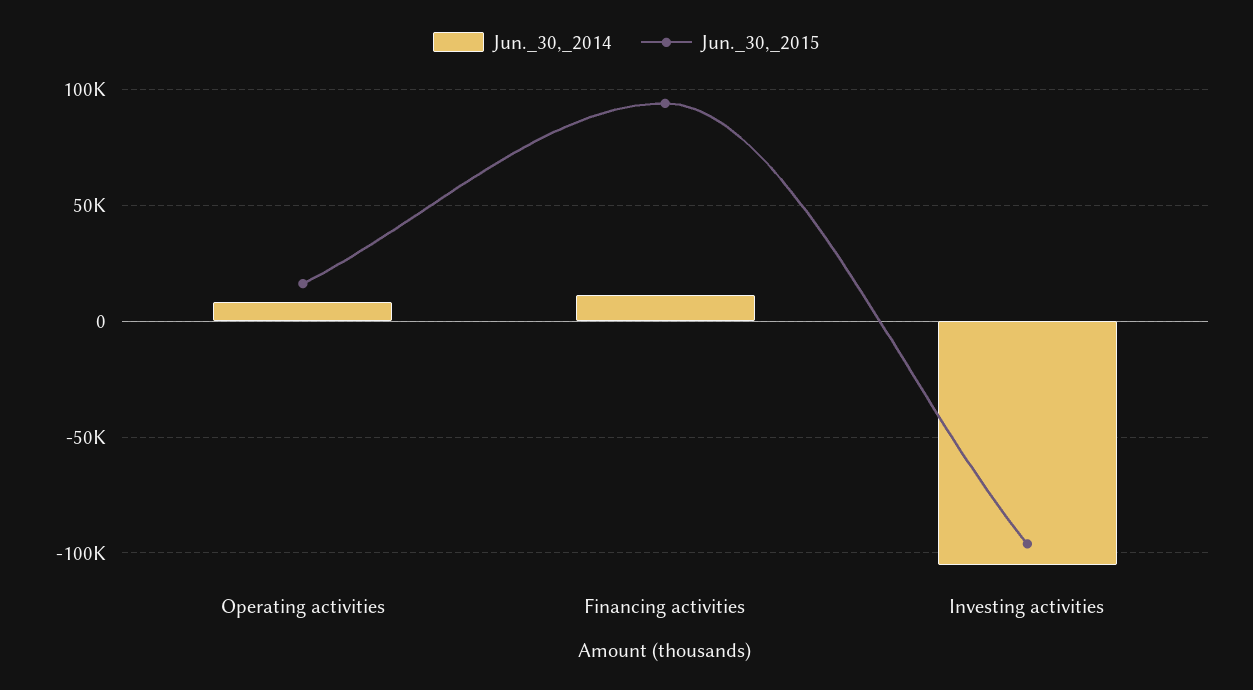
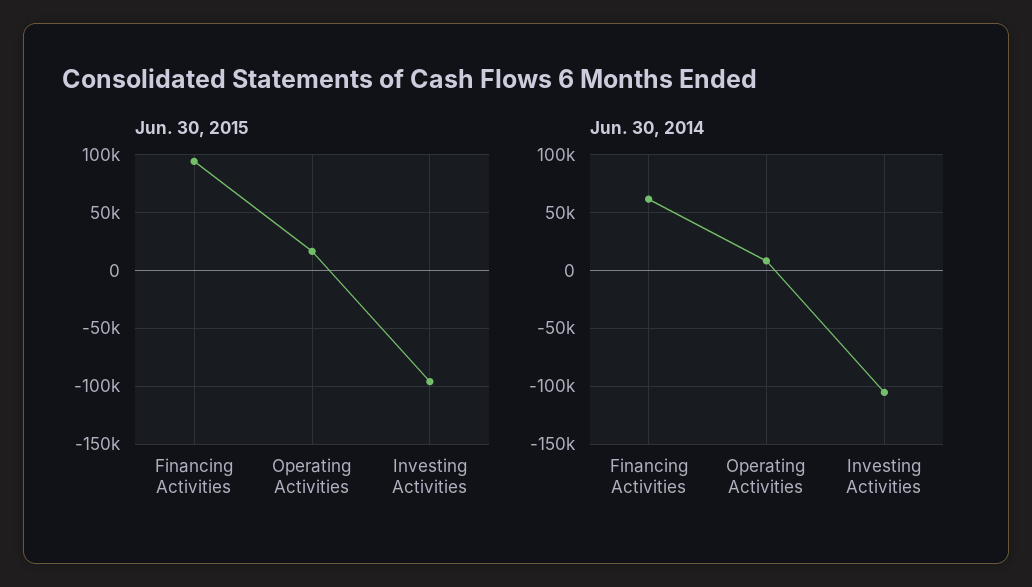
Jun._30,_2014, Financing activities: 10000 -> 60000

